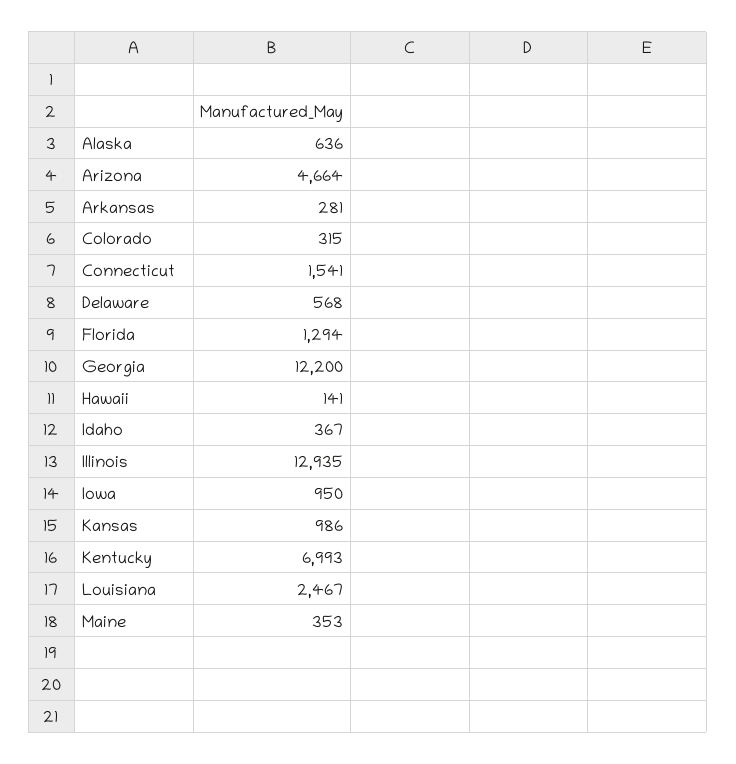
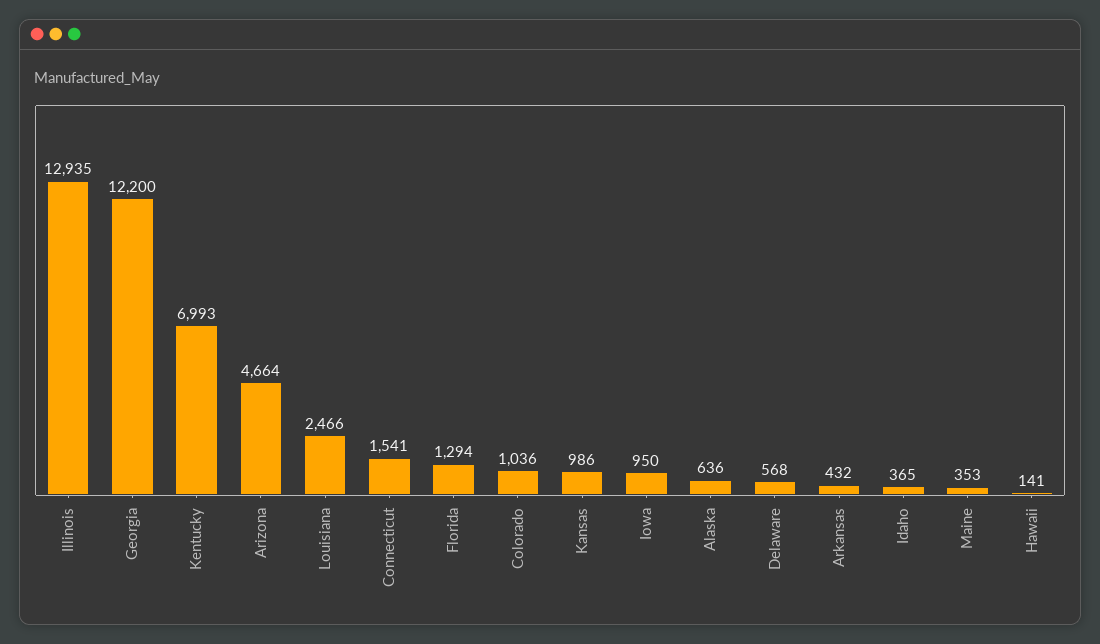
Arkansas: 281 -> 432
Colorado: 315 -> 1036
Idaho: 367 -> 365
Louisiana: 2467 -> 2466

